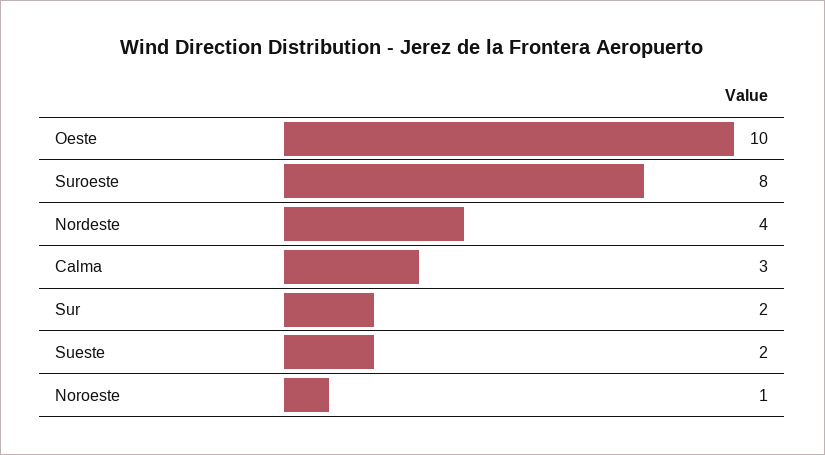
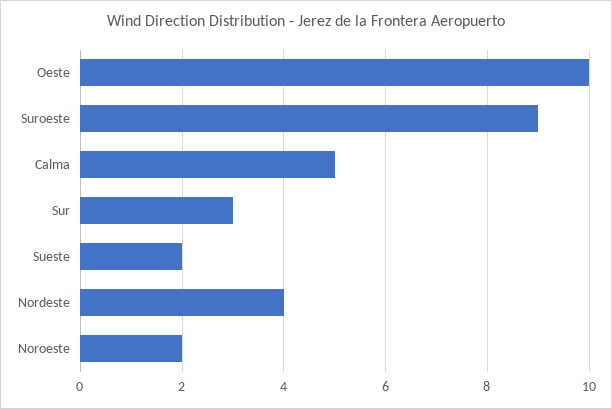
Suroeste: 8 -> 9
Calma: 3 -> 5
Sur: 2 -> 3
Noroeste: 1 -> 2

